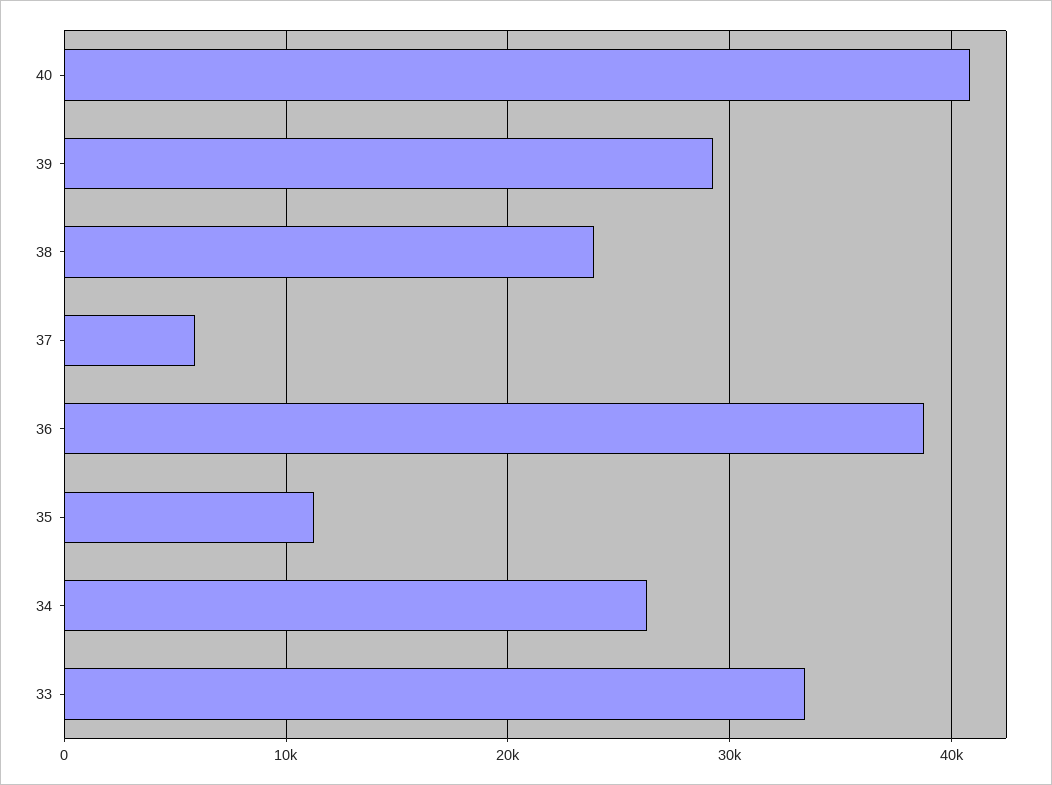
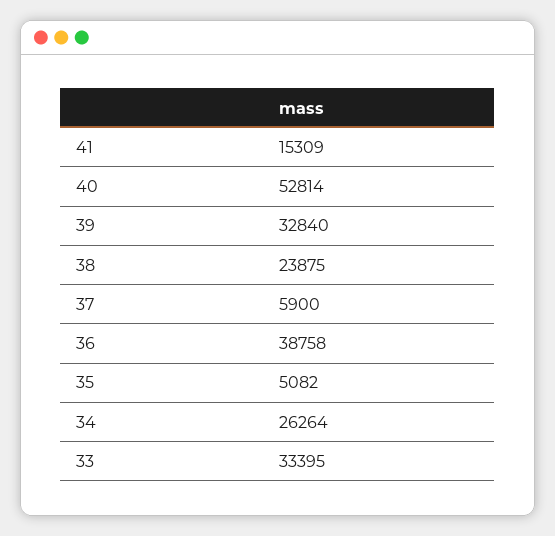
40: 41000 -> 52814
39: 29000 -> 32840
35: 11000 -> 5082
41: none -> 15309

